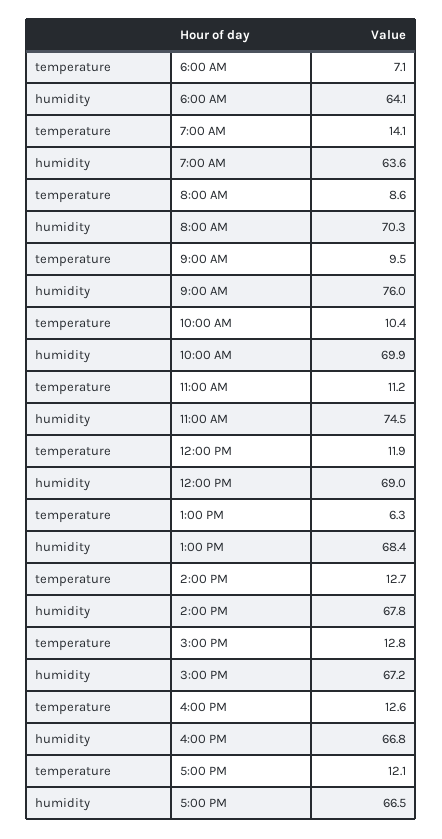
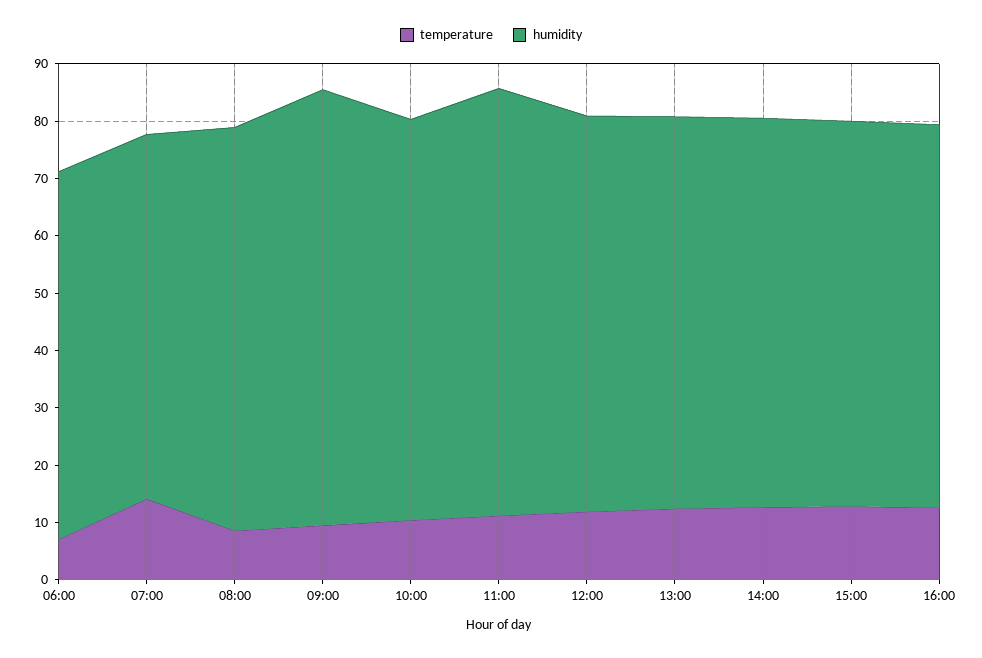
temperature, 1:00 PM: 6.3 -> 12
temperature, 5:00 PM: 12.1 -> none
humidity, 5:00 PM: 66.5 -> none

